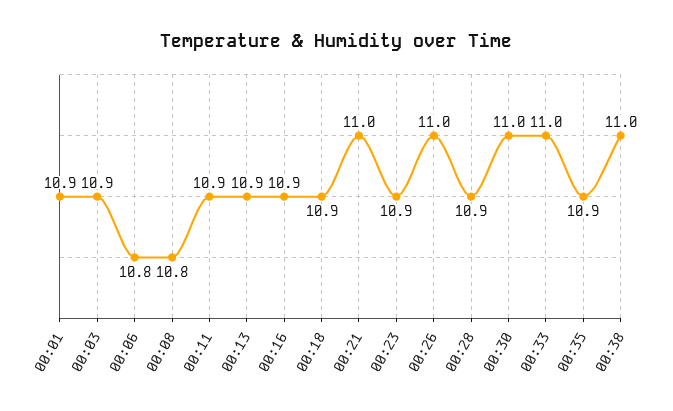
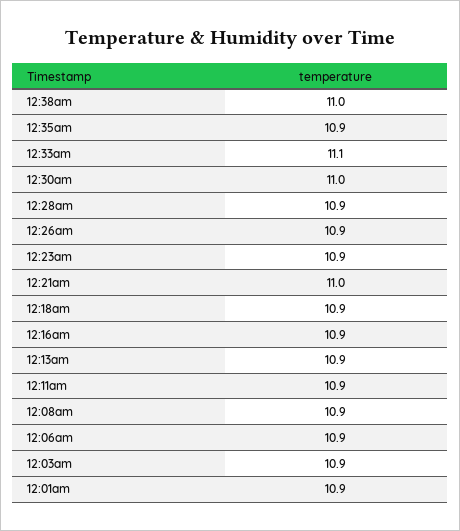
00:06: 10.8 -> 10.9
00:08: 10.8 -> 10.9
00:26: 11 -> 10.9
00:33: 11 -> 11.1

